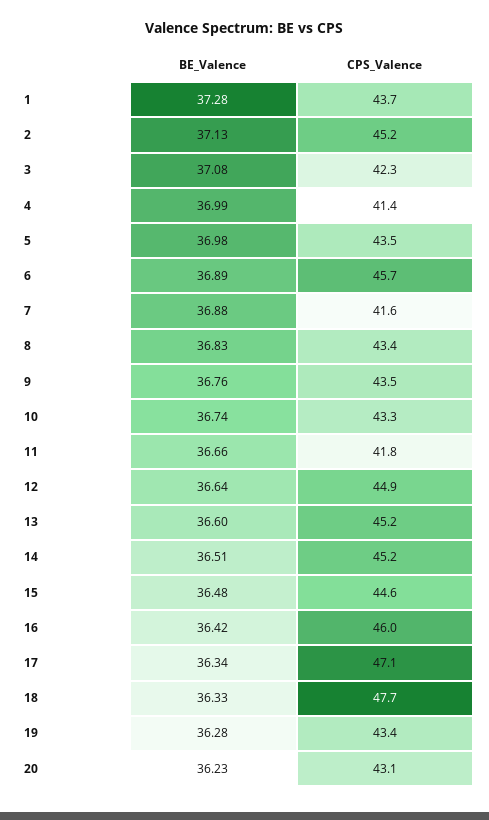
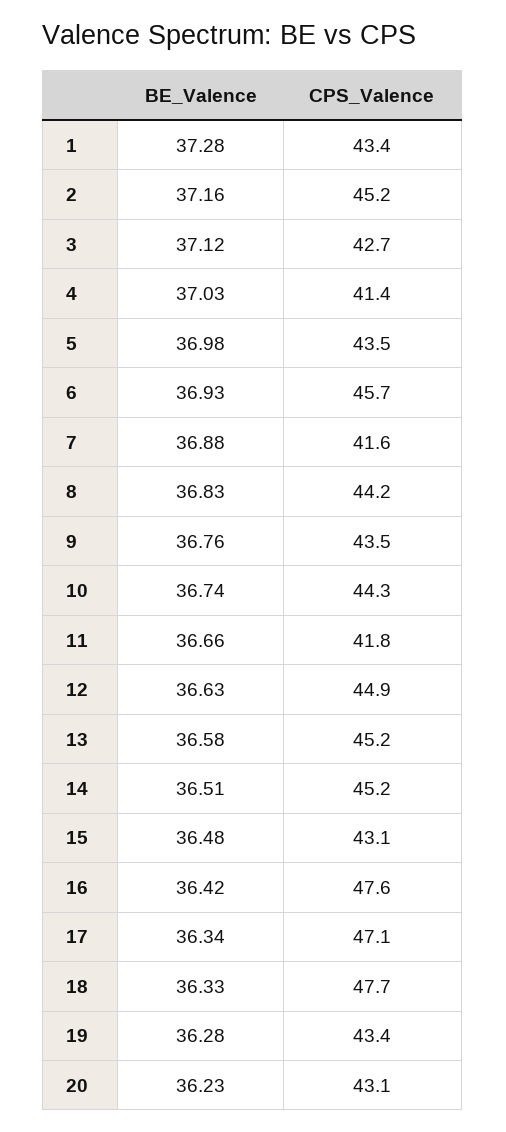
CPS_Valence, 1: 43.7 -> 43.4
BE_Valence, 2: 37.13 -> 37.16
BE_Valence, 3: 37.08 -> 37.12
CPS_Valence, 3: 42.3 -> 42.7
BE_Valence, 4: 36.99 -> 37.03
BE_Valence, 6: 36.89 -> 36.93
CPS_Valence, 8: 43.4 -> 44.2
CPS_Valence, 10: 43.3 -> 44.3
BE_Valence, 12: 36.64 -> 36.63
BE_Valence, 13: 36.6 -> 36.58
CPS_Valence, 15: 44.6 -> 43.1
CPS_Valence, 16: 46 -> 47.6

